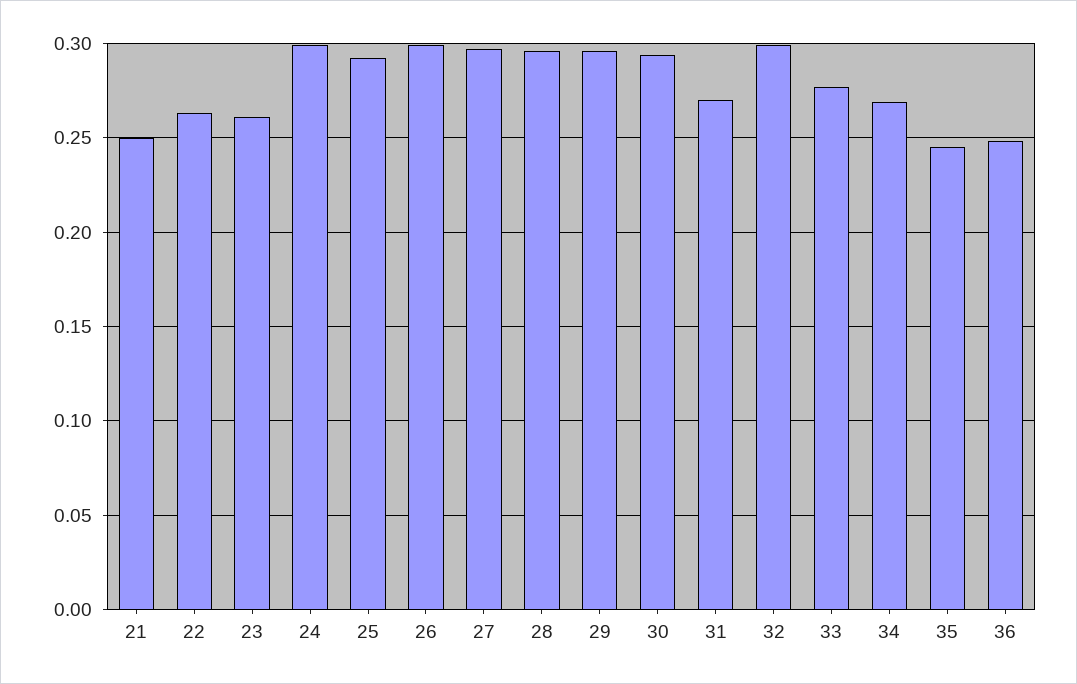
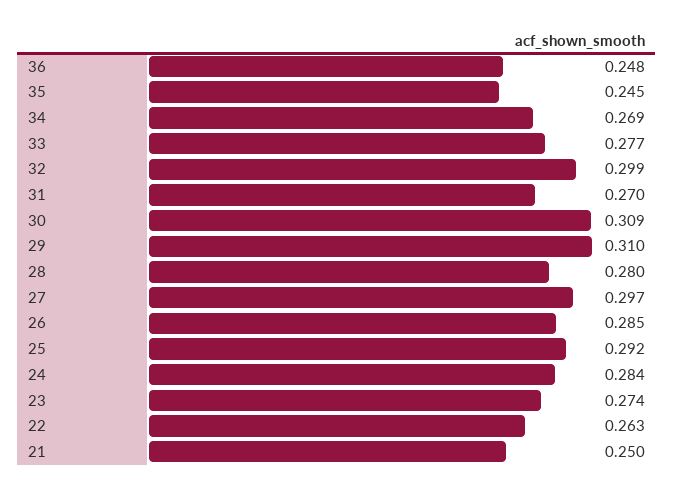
23: 0.26 -> 0.274
24: 0.3 -> 0.284
26: 0.3 -> 0.285
28: 0.295 -> 0.28
29: 0.295 -> 0.31
30: 0.295 -> 0.309

